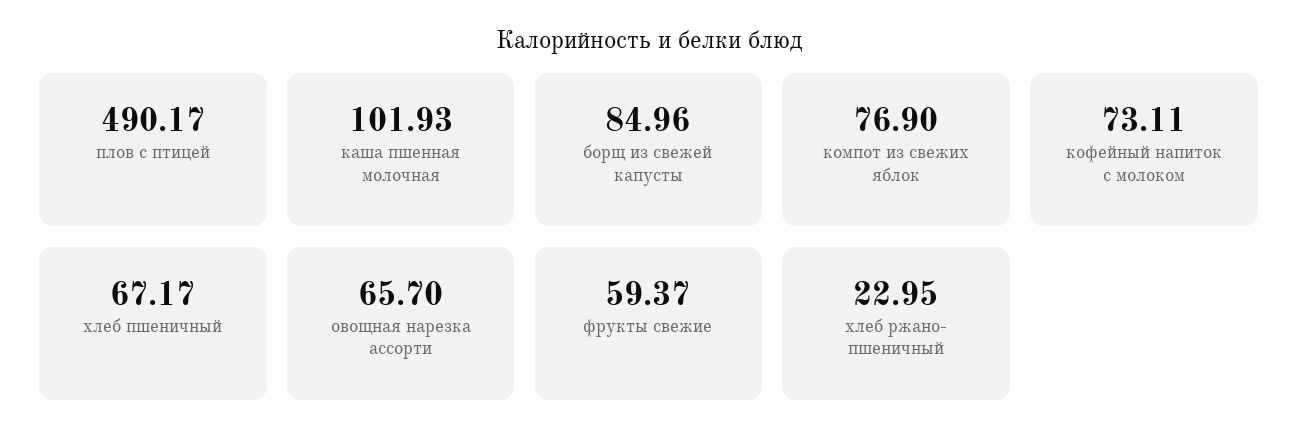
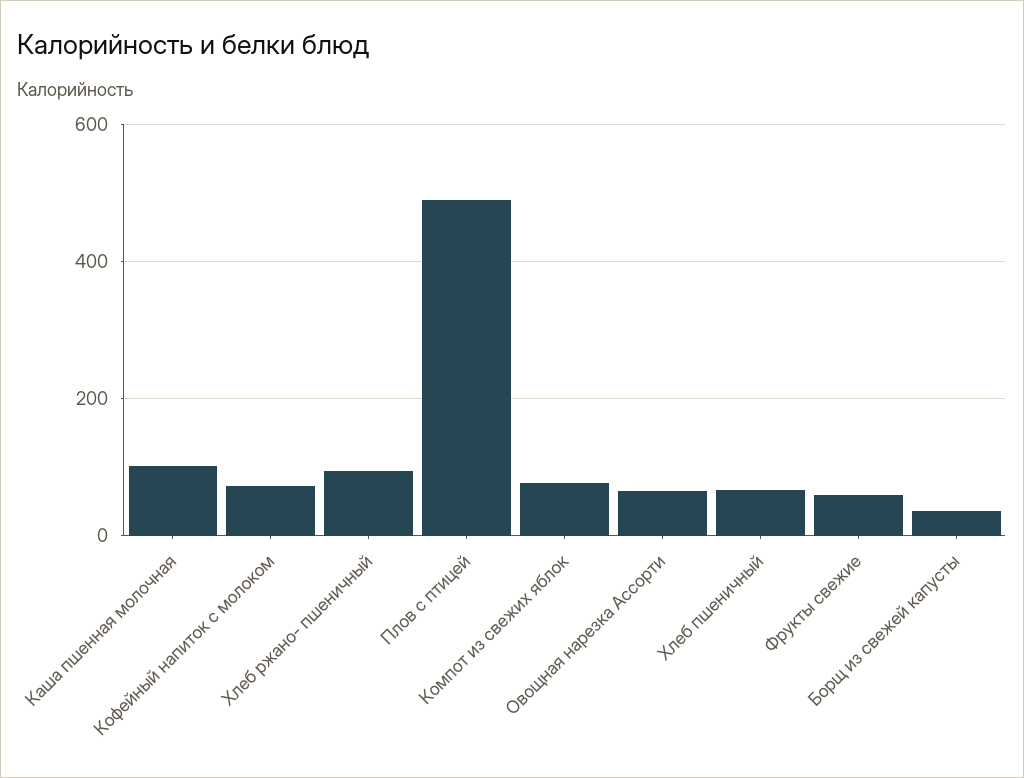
борщ из свежей капусты: 84.96 -> 40
хлеб ржано- пшеничный: 22.95 -> 100

